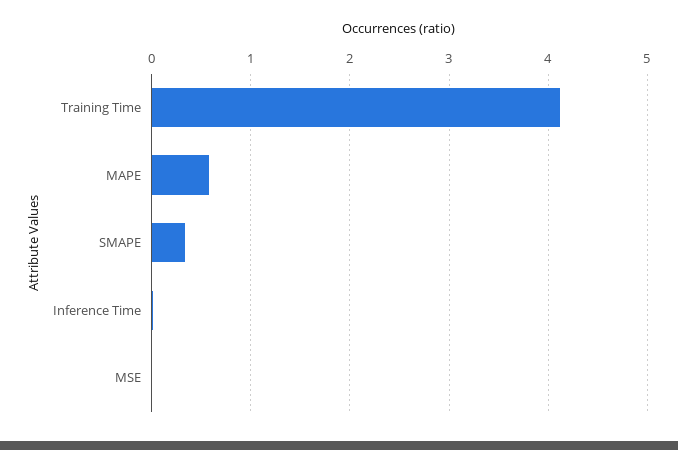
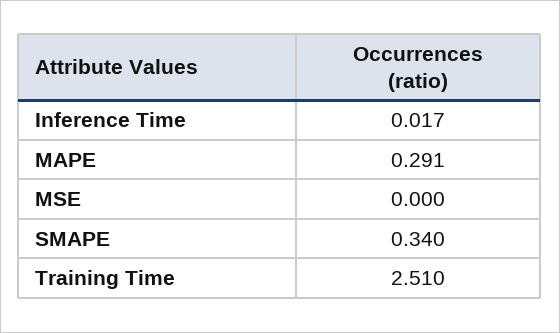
Training Time: 4.1 -> 2.51
MAPE: 0.6 -> 0.291

